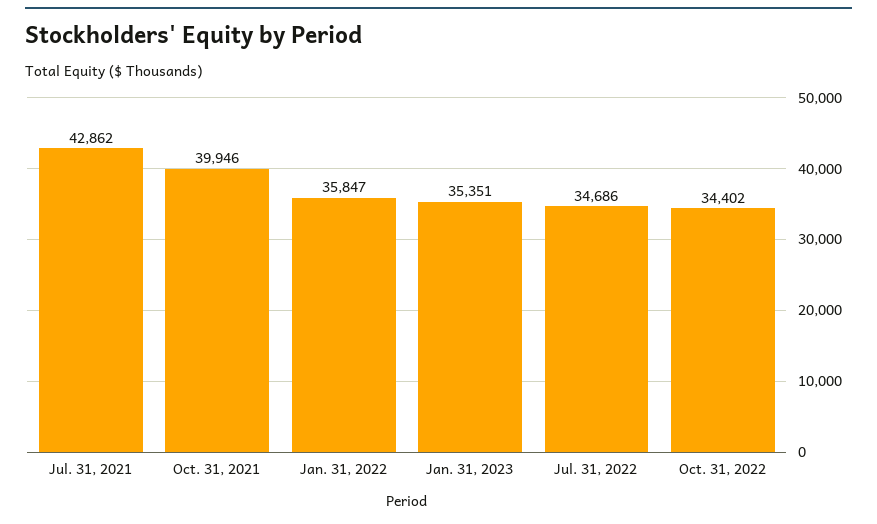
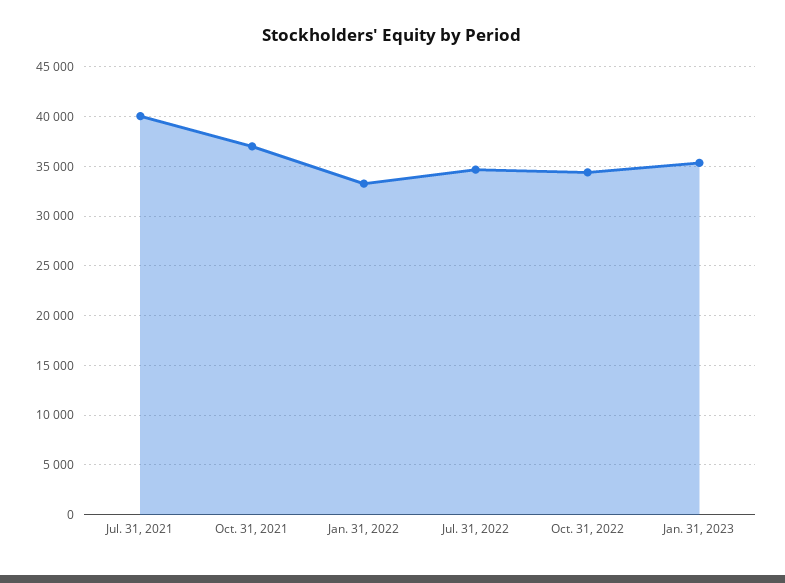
Jul. 31, 2021: 42862 -> 40000
Oct. 31, 2021: 39946 -> 37000
Jan. 31, 2022: 35847 -> 33000

